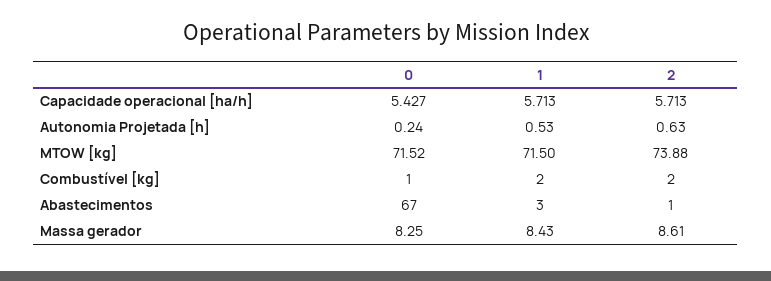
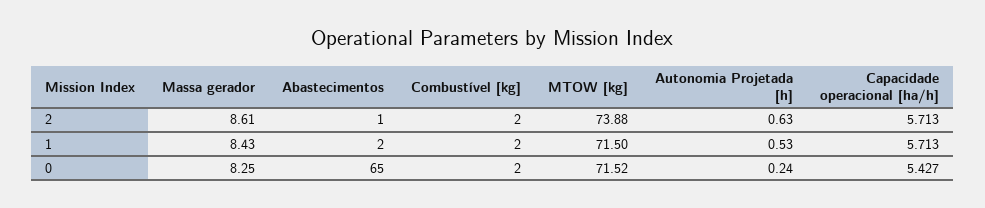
0, Combustível [kg]: 1 -> 2
0, Abastecimentos: 67 -> 65
1, Abastecimentos: 3 -> 2

